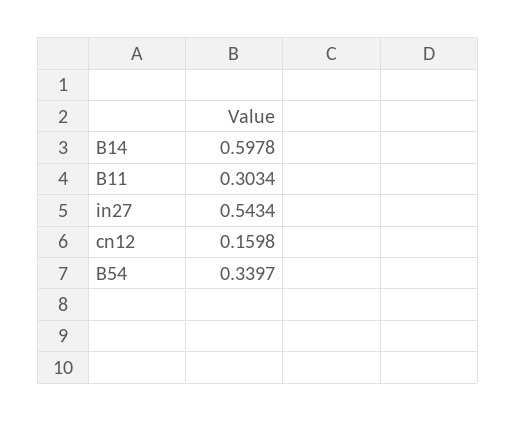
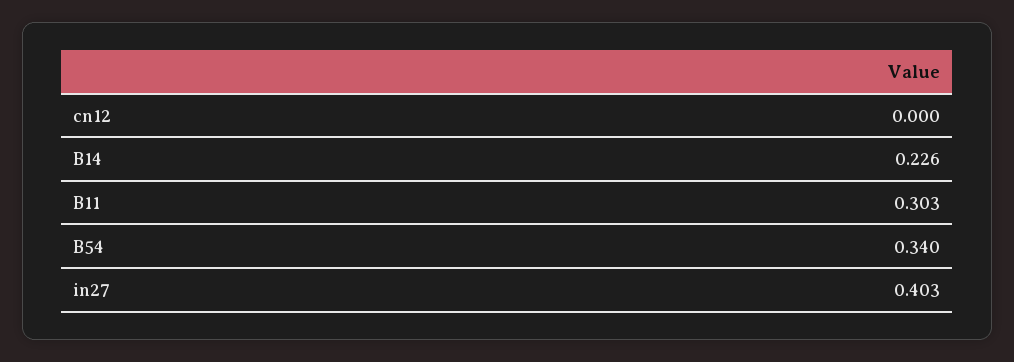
B14: 0.5978 -> 0.226
in27: 0.5434 -> 0.403
cn12: 0.1598 -> 0

